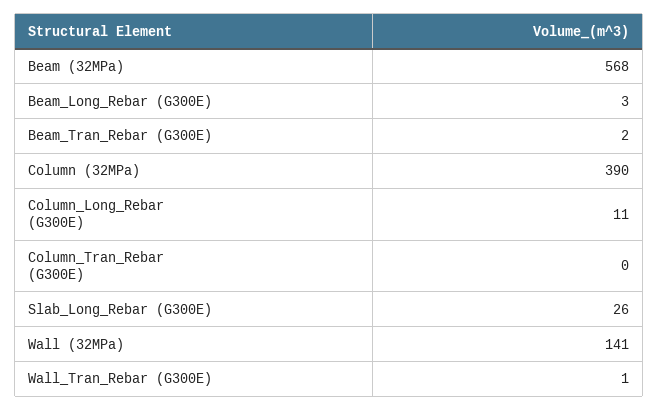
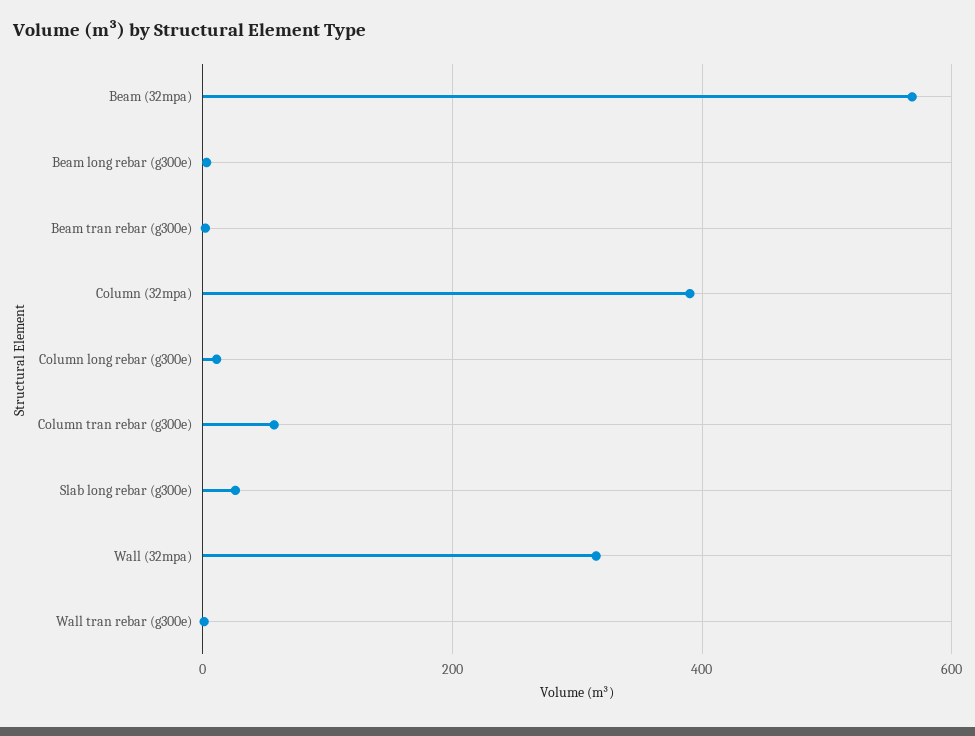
Column_Tran_Rebar (G300E): 0 -> 60
Wall (32MPa): 141 -> 320

